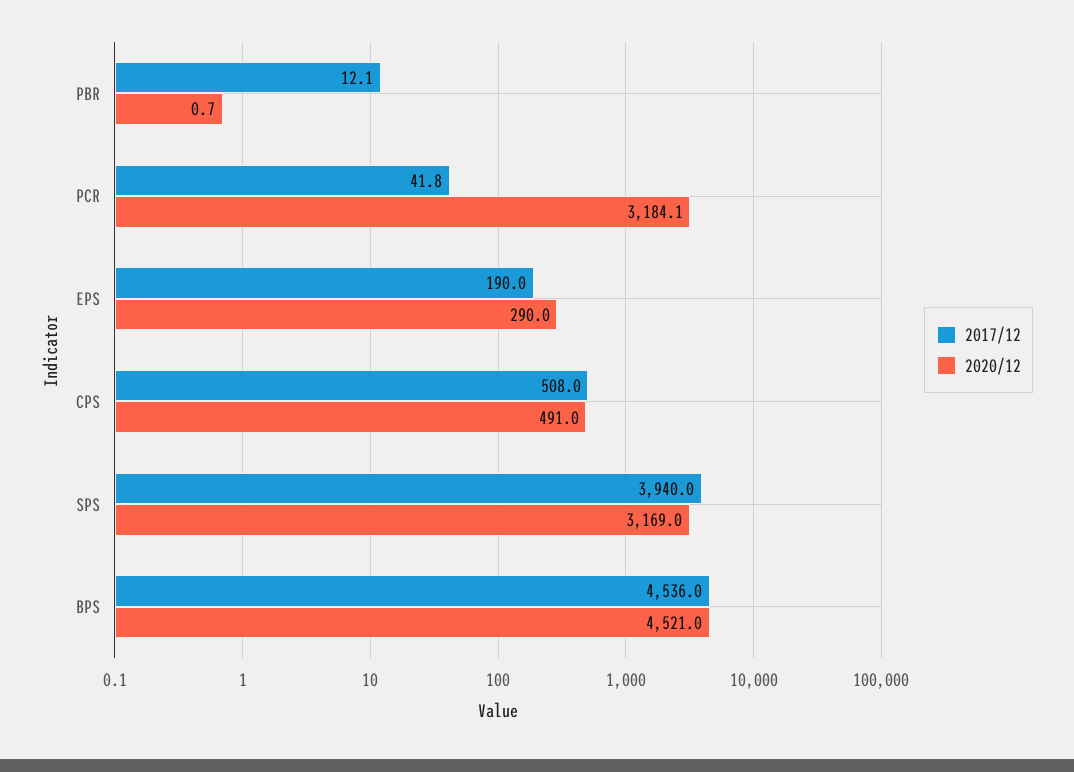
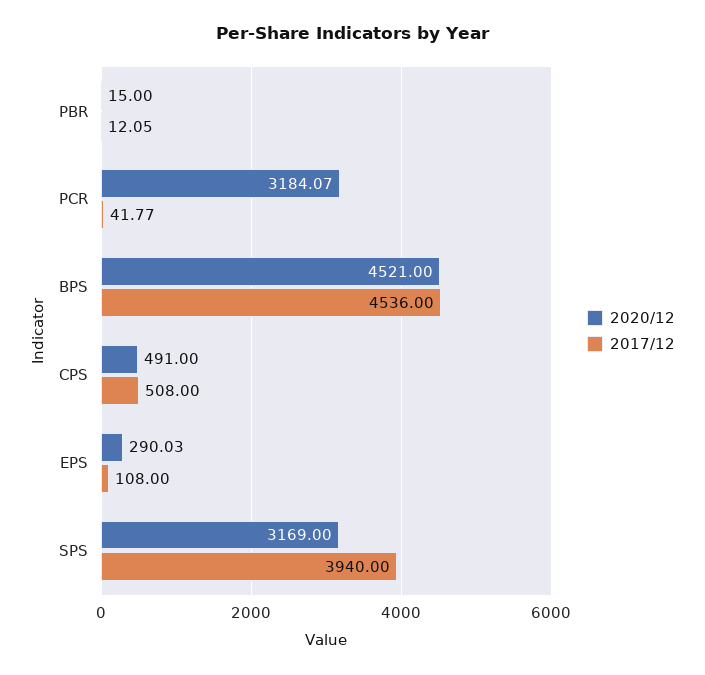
2020/12, PBR: 0.7 -> 15
2017/12, EPS: 190 -> 108

